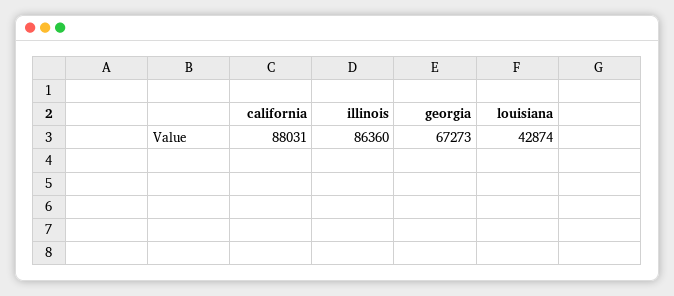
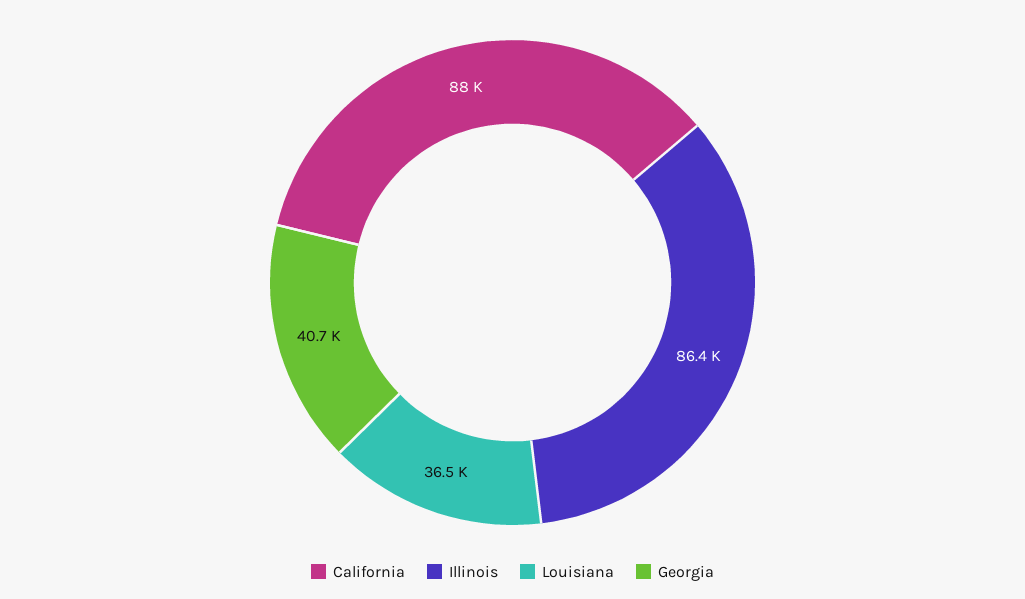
georgia: 67273 -> 40700
louisiana: 42874 -> 36500

